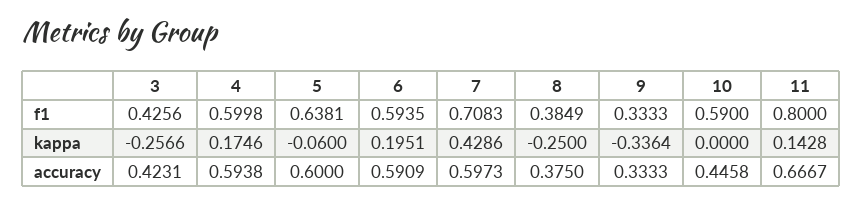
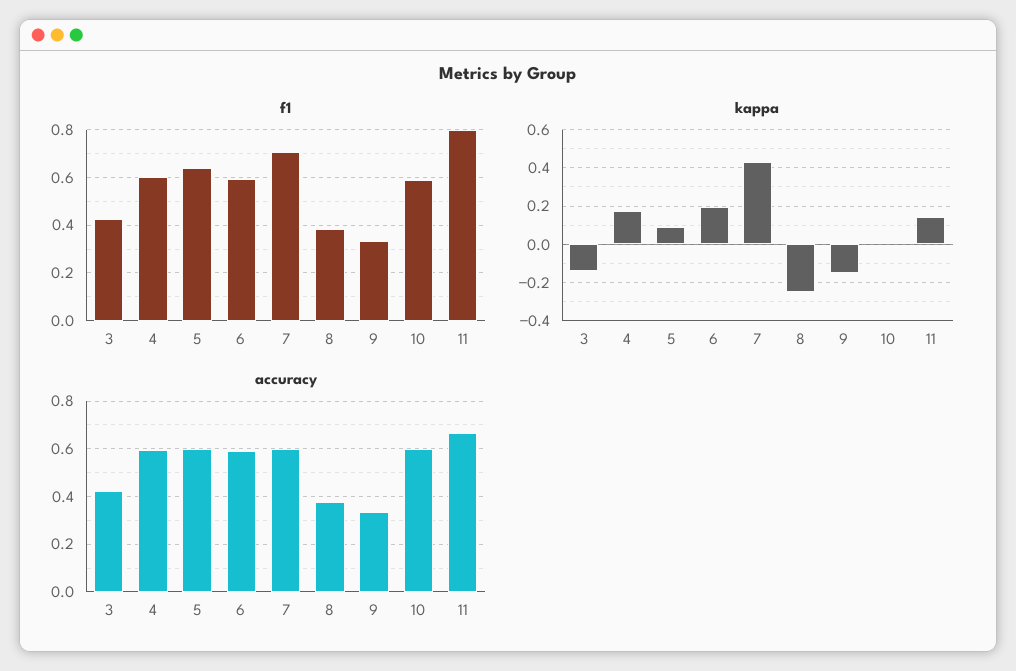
kappa, 3: -0.2566 -> -0.15
kappa, 5: -0.06 -> 0.1
kappa, 9: -0.3364 -> -0.15
accuracy, 10: 0.4458 -> 0.6

